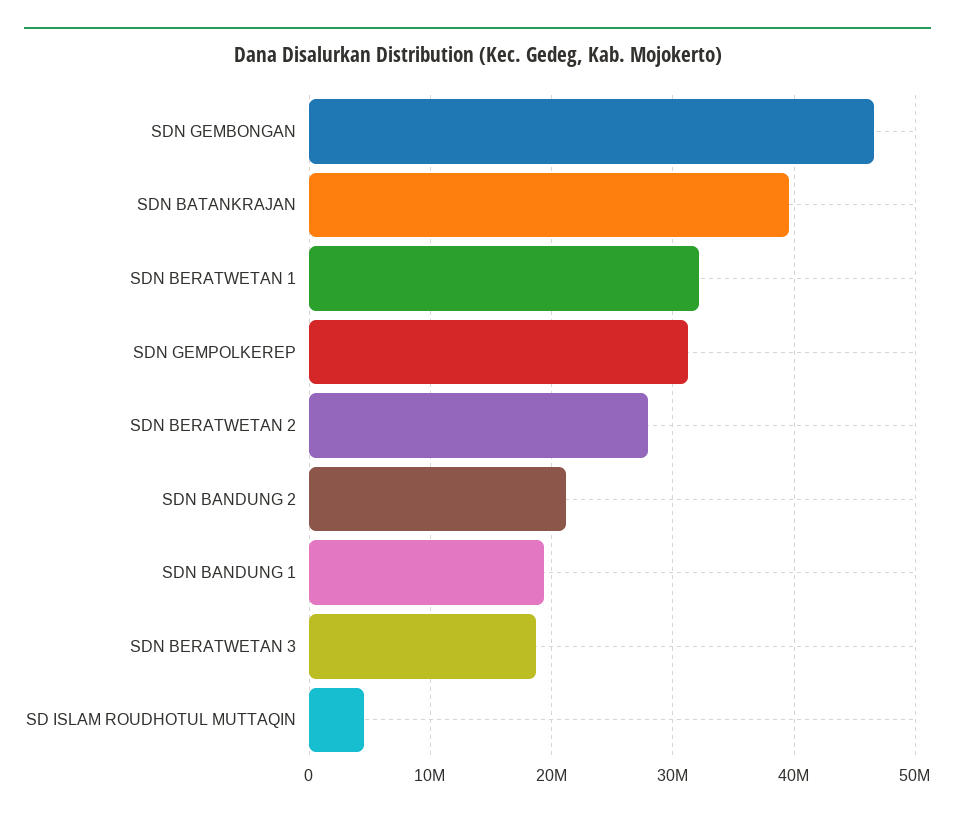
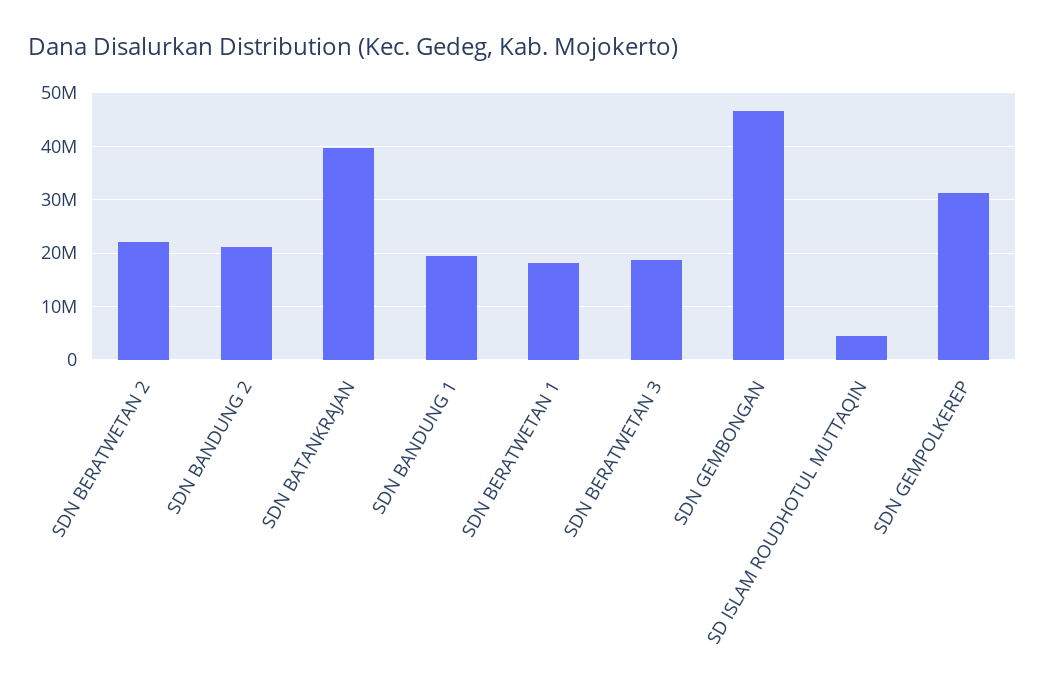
SDN BERATWETAN 1: 32000000 -> 18000000
SDN BERATWETAN 2: 28000000 -> 22000000

